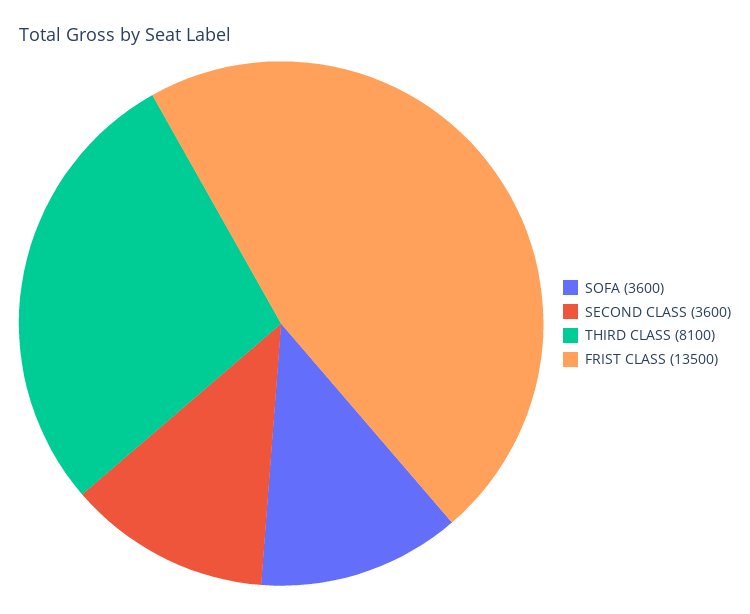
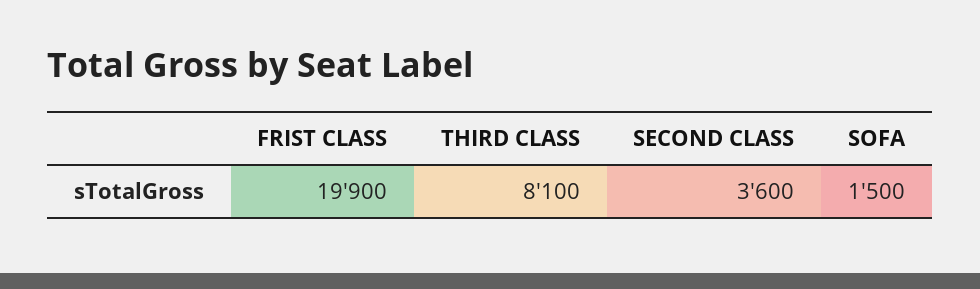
SOFA: 3600 -> 1500
FRIST CLASS: 13500 -> 19900

